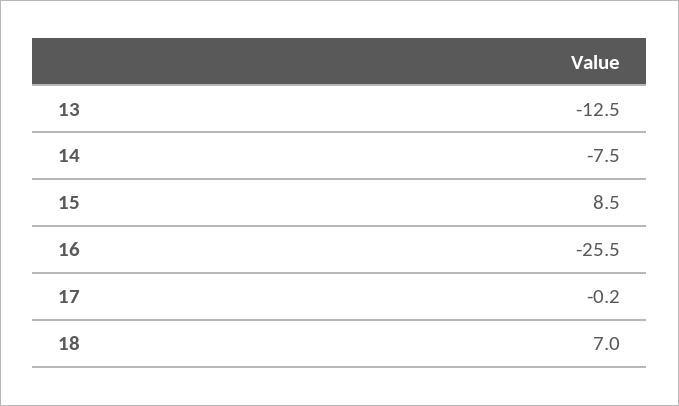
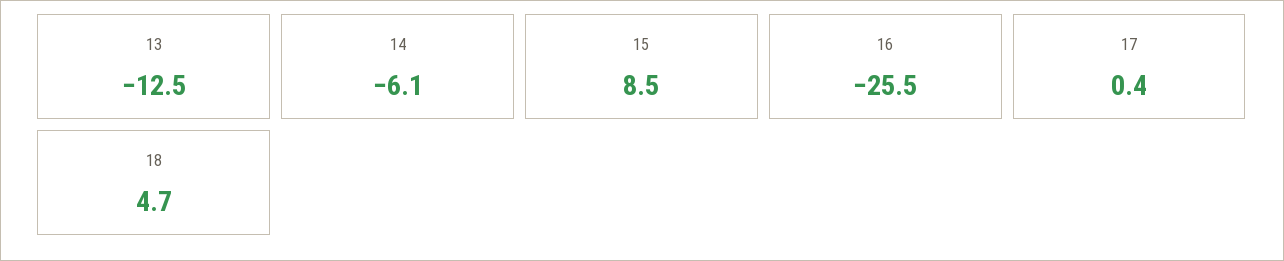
14: -7.5 -> -6.1
17: -0.2 -> 0.4
18: 7 -> 4.7

